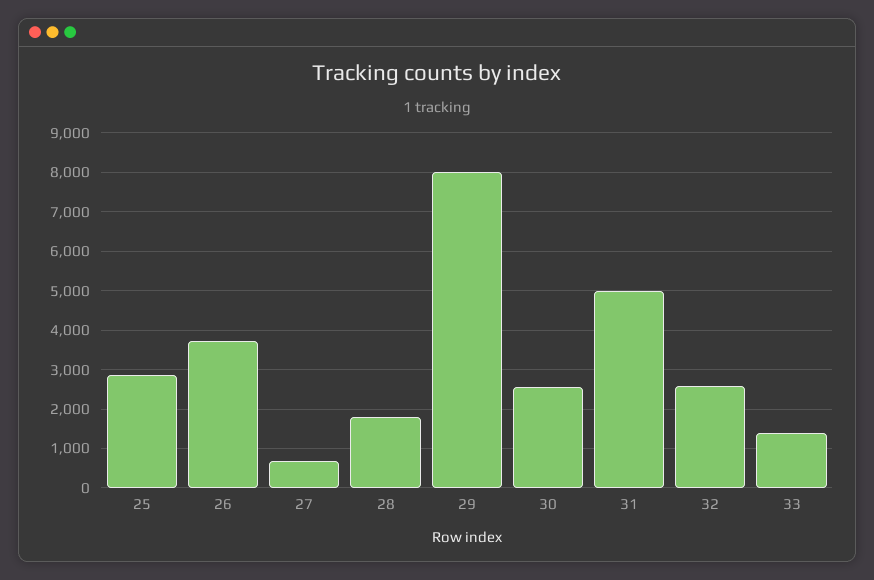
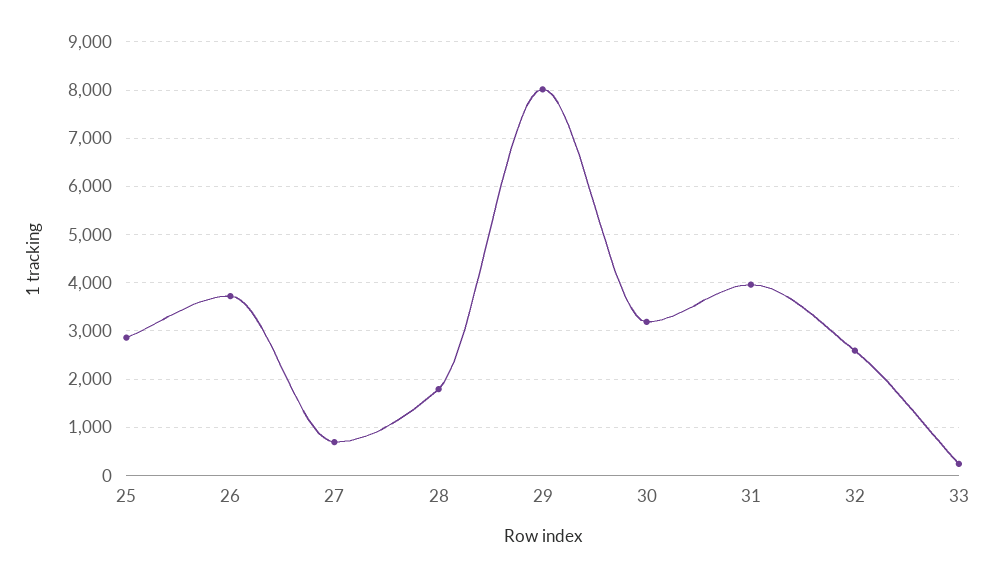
30: 2600 -> 3200
31: 5000 -> 4000
33: 1400 -> 200

